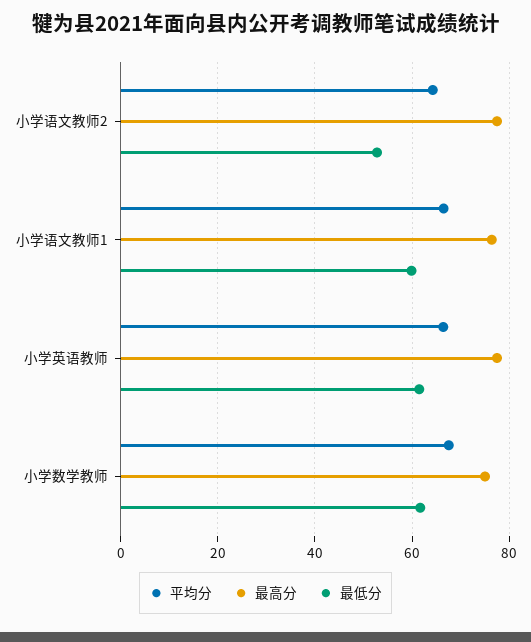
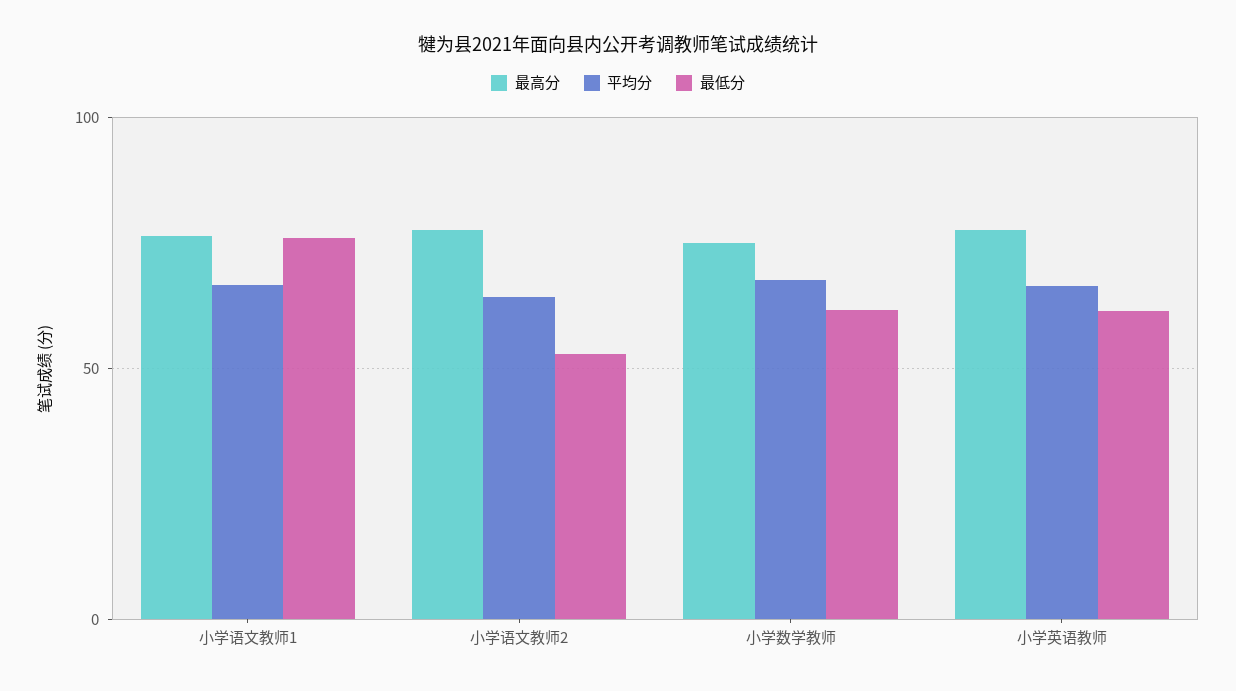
最低分, 小学语文教师1: 60 -> 75

